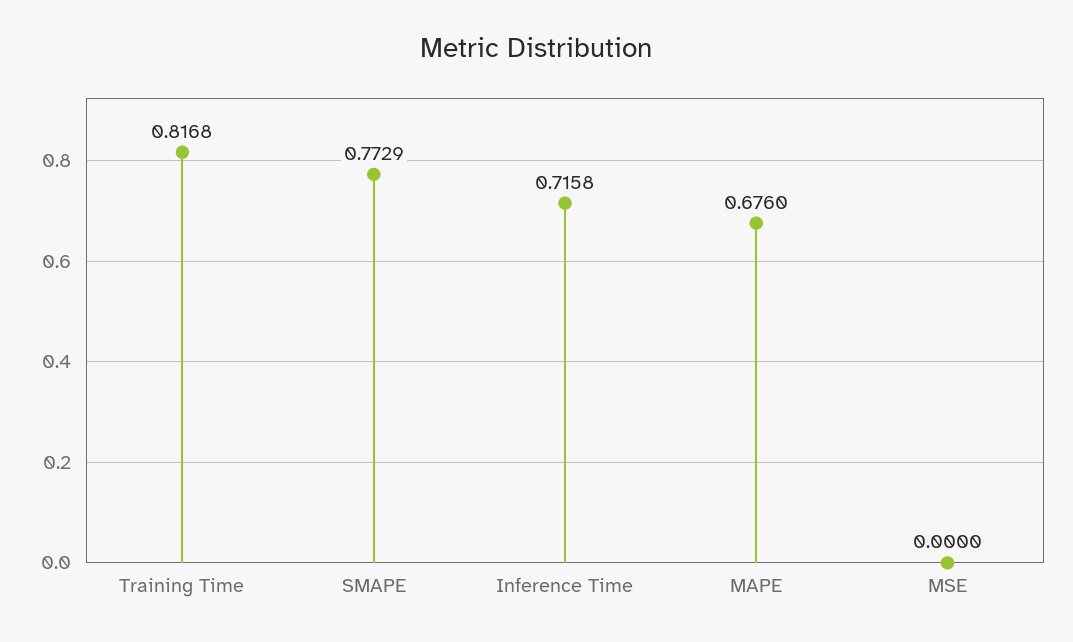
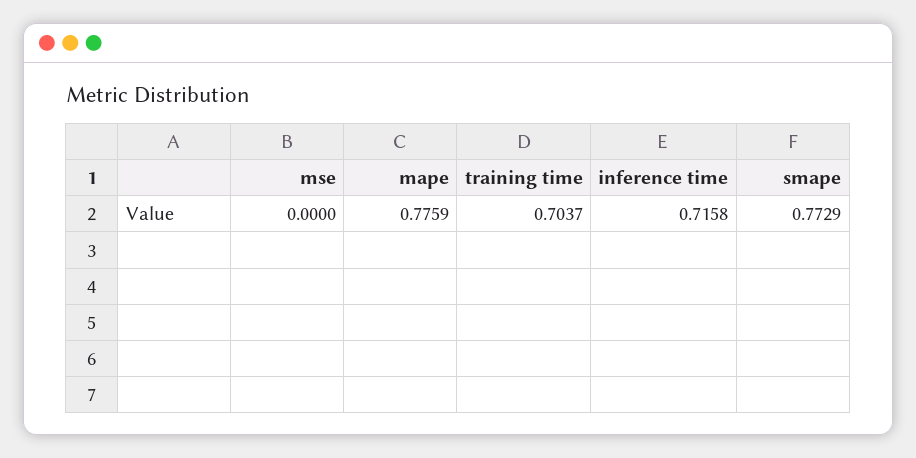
Training Time: 0.8168 -> 0.7037
MAPE: 0.676 -> 0.7759

